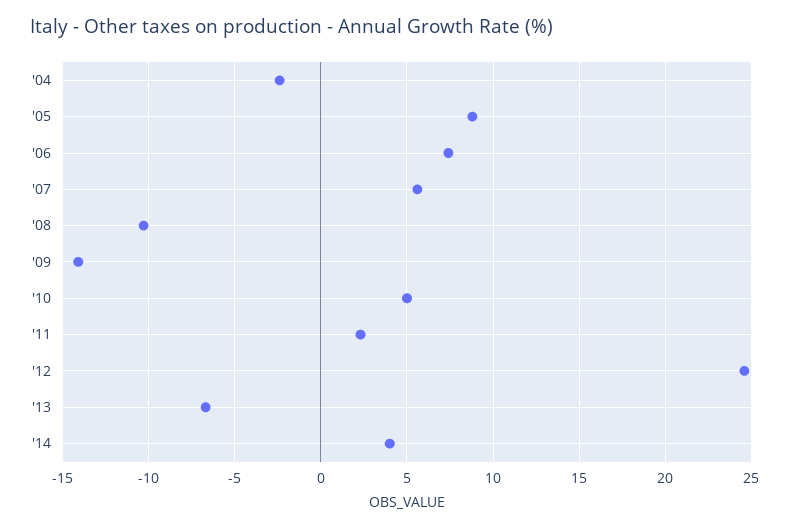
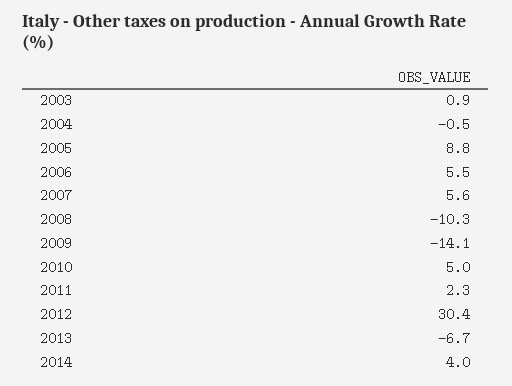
'04: -2.5 -> -0.5
'06: 7.5 -> 5.5
'12: 24.5 -> 30.4
2003: none -> 0.9

